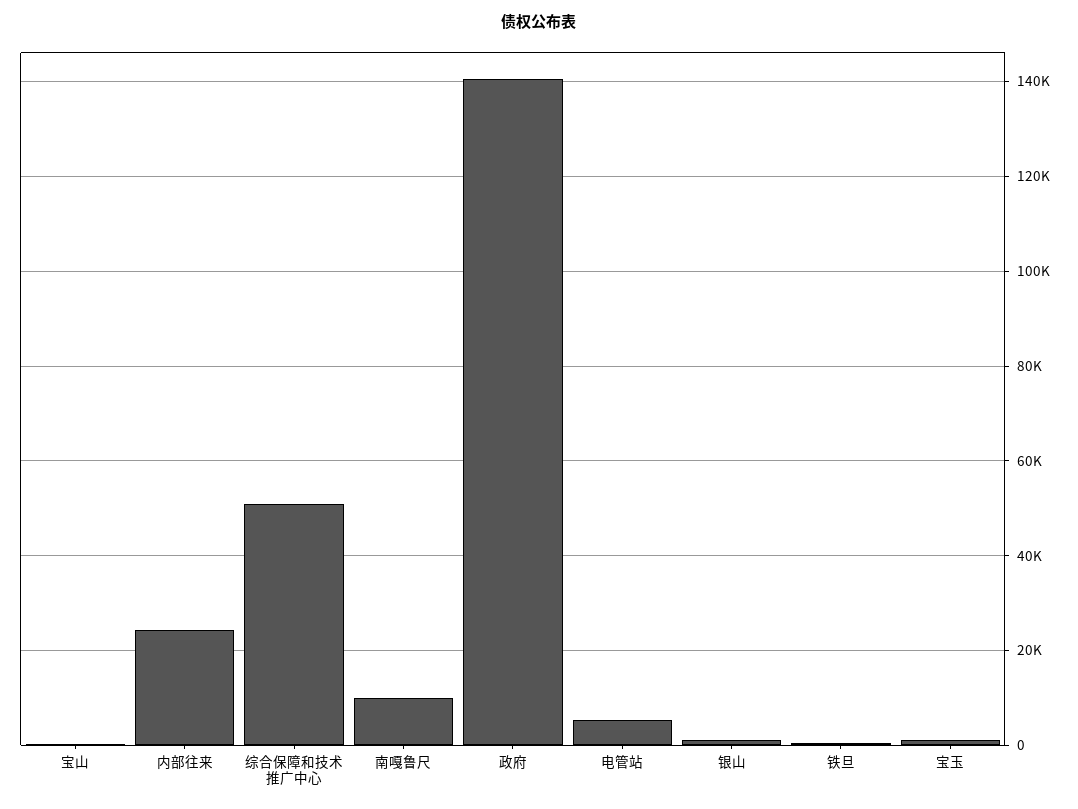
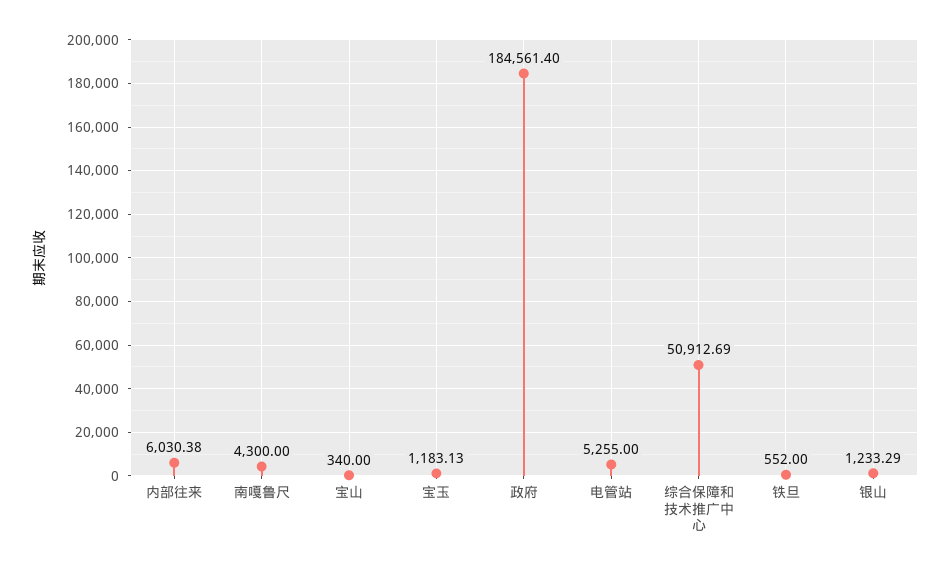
内部往来: 24000 -> 6030.38
南嘎鲁尺: 10000 -> 4300
政府: 140000 -> 184561.4

